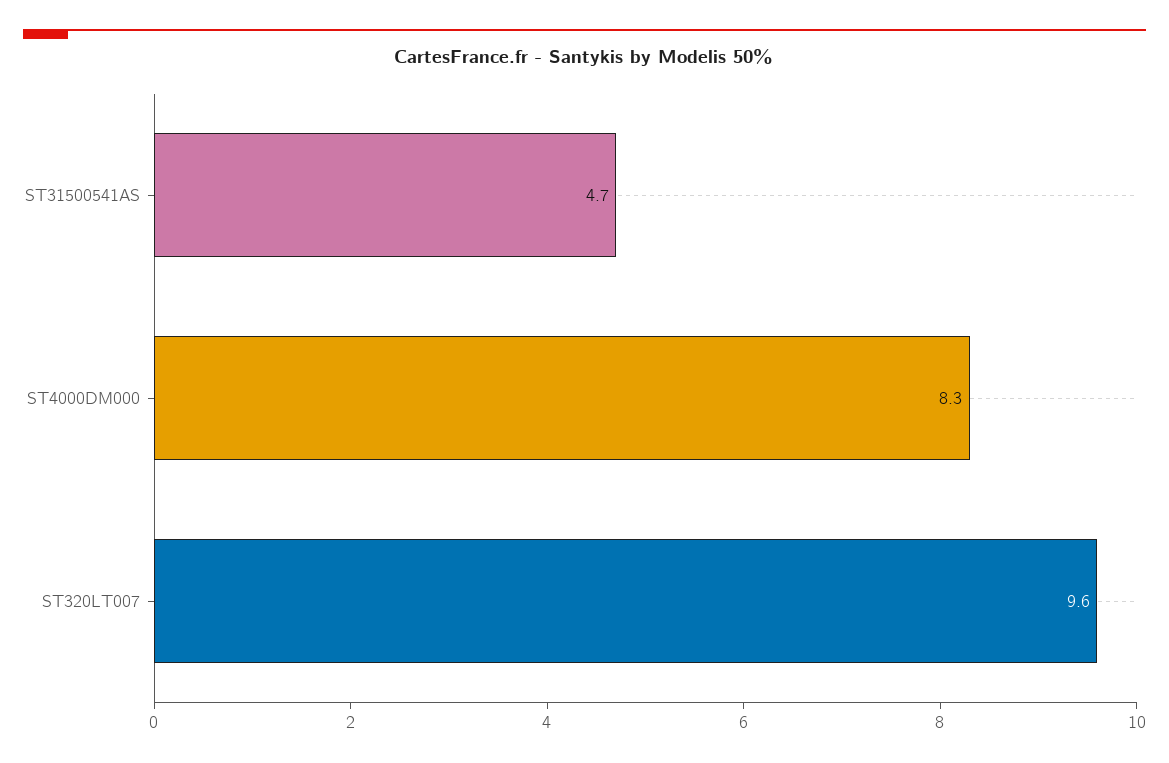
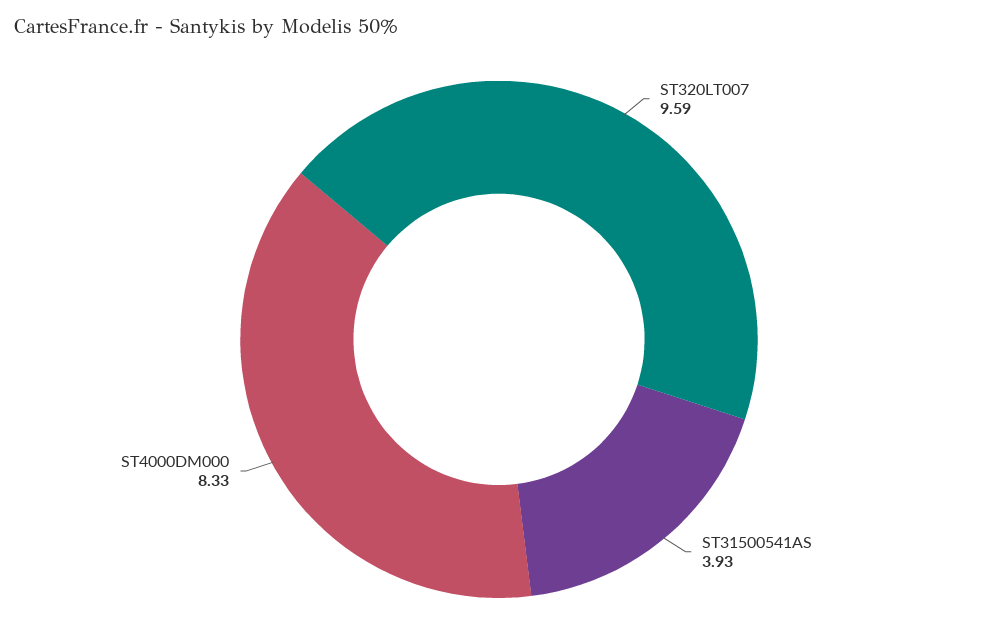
ST31500541AS: 4.7 -> 3.93

